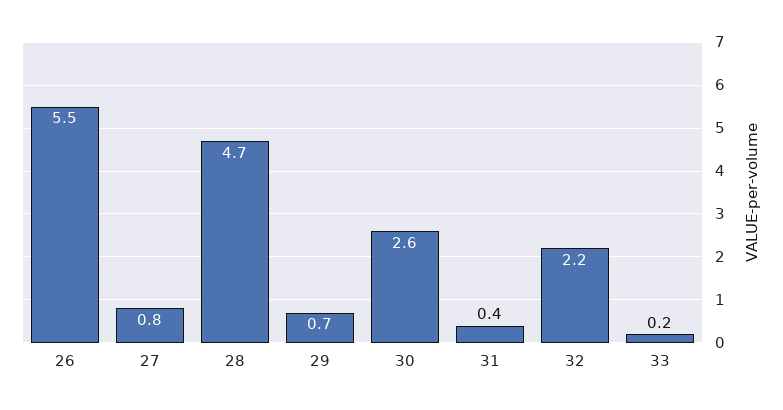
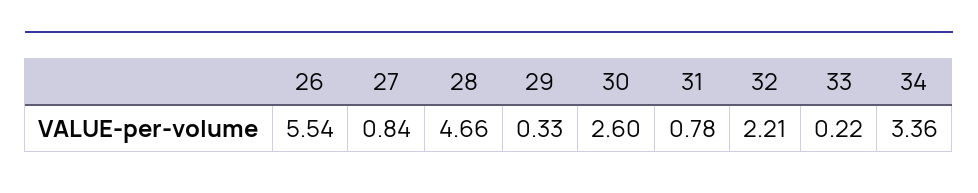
29: 0.7 -> 0.33
31: 0.4 -> 0.78
34: none -> 3.36

